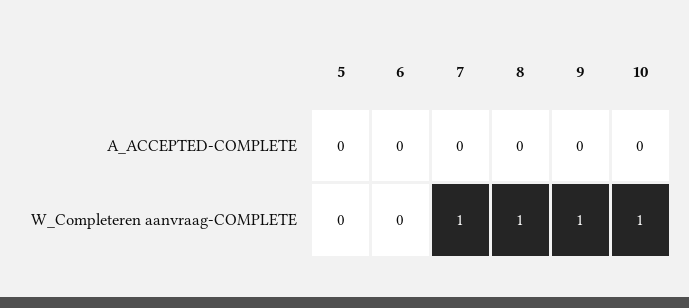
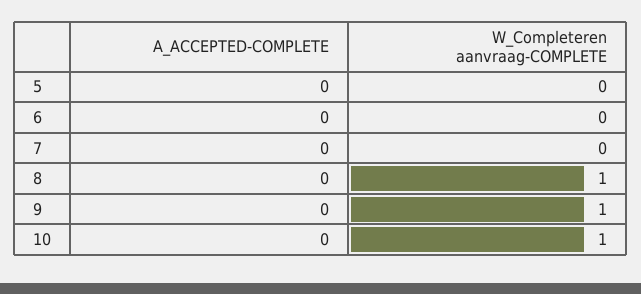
7, W_Completeren aanvraag-COMPLETE: 1 -> 0

